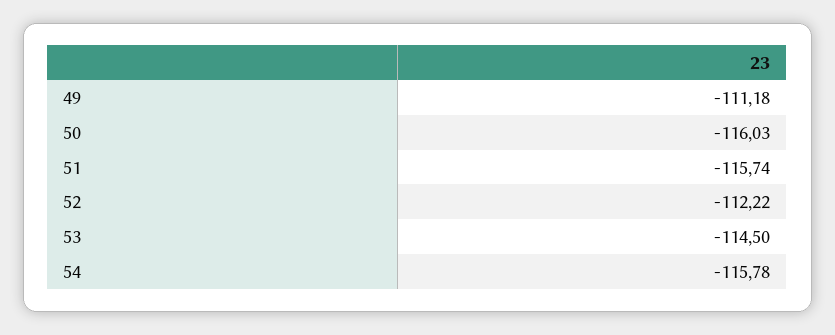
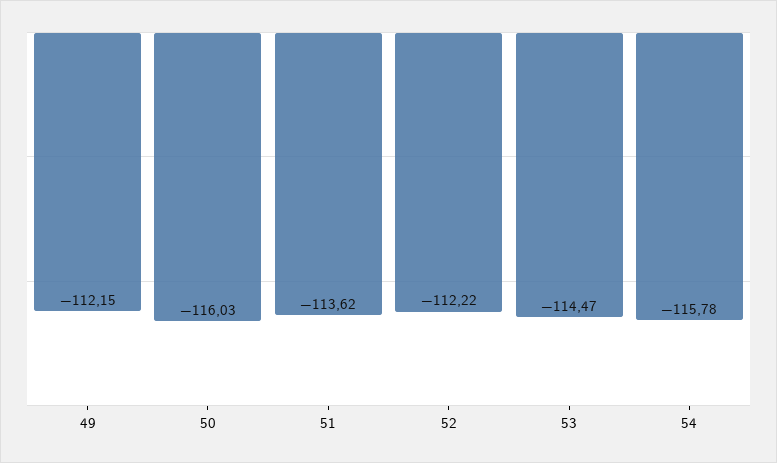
49: -111.18 -> -112.15
51: -115.74 -> -113.62
53: -114.5 -> -114.47

